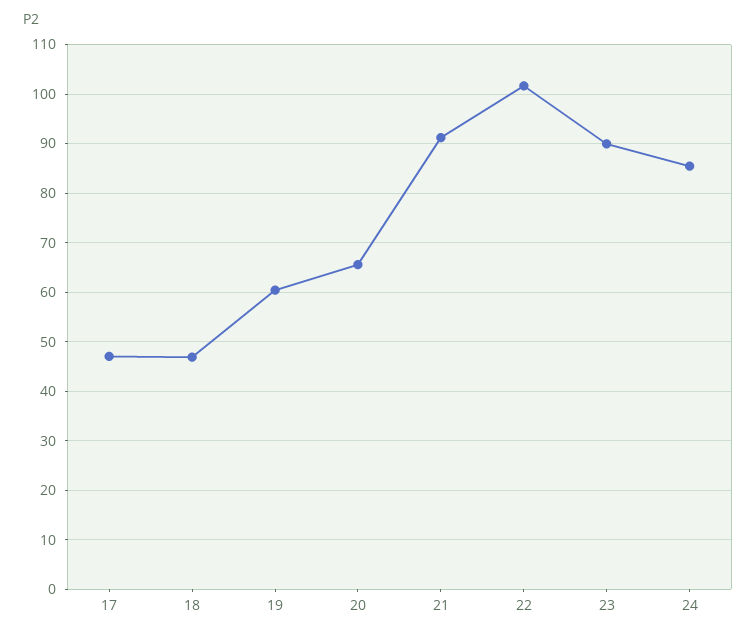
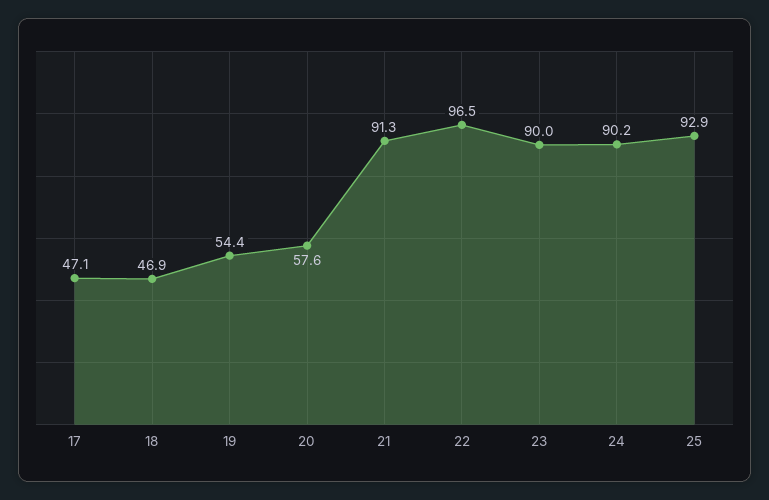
19: 60 -> 54.4
20: 66 -> 57.6
22: 102 -> 96.5
24: 86 -> 90.2
25: none -> 92.9

